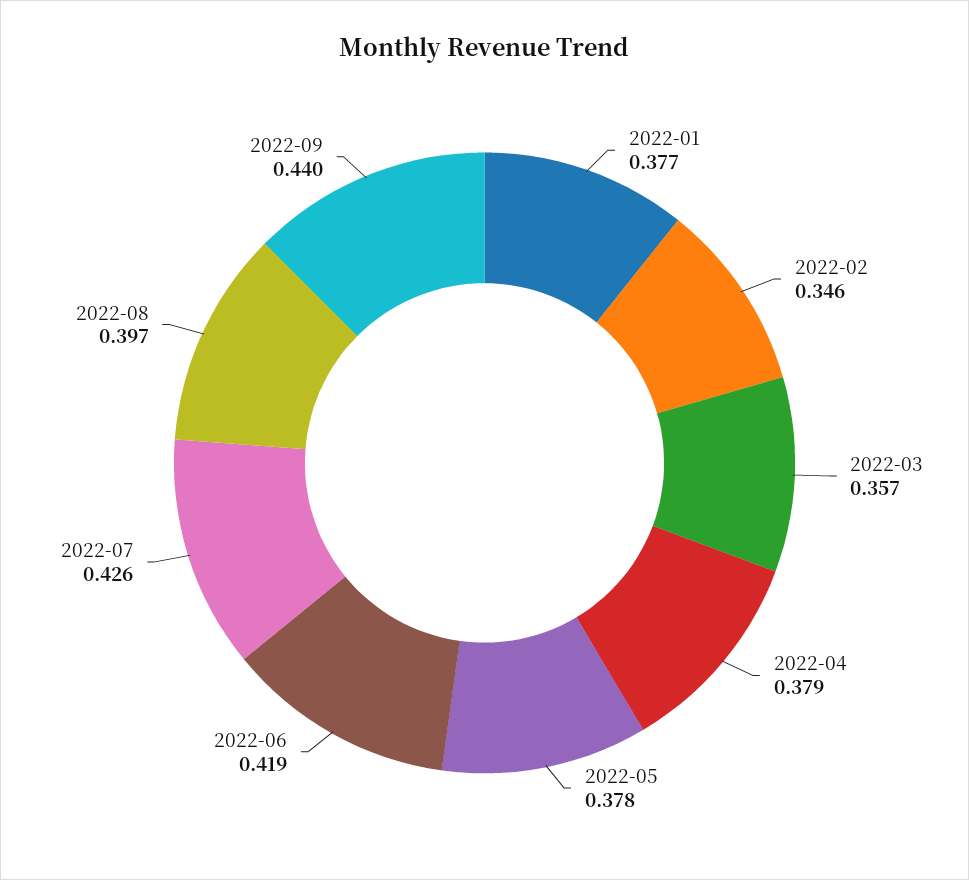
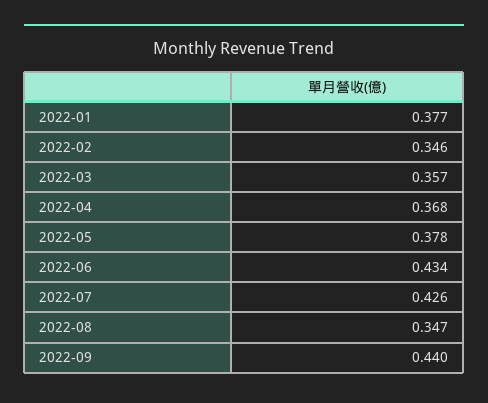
2022-04: 0.379 -> 0.368
2022-06: 0.419 -> 0.434
2022-08: 0.397 -> 0.347

